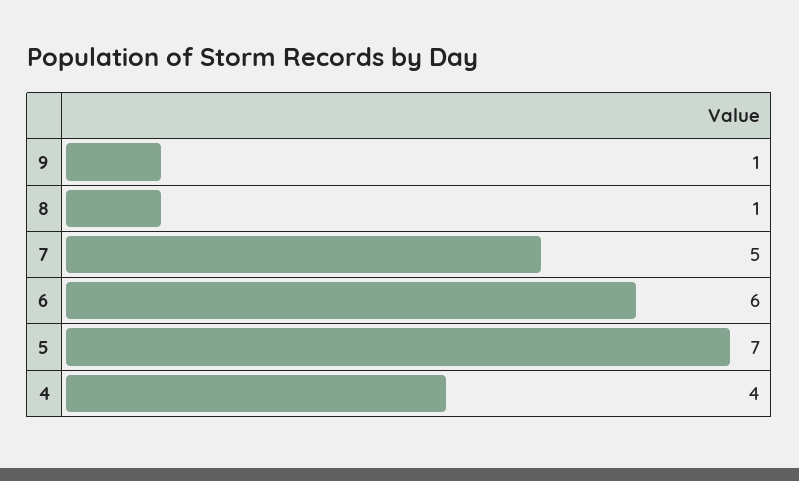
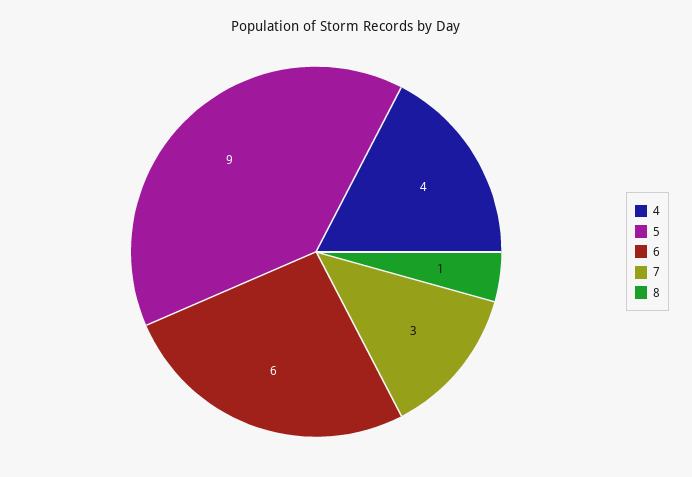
9: 1 -> none
7: 5 -> 3
5: 7 -> 9

